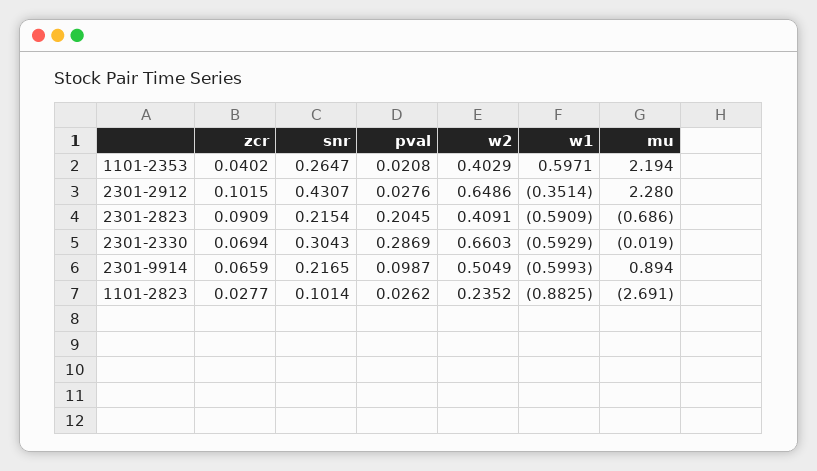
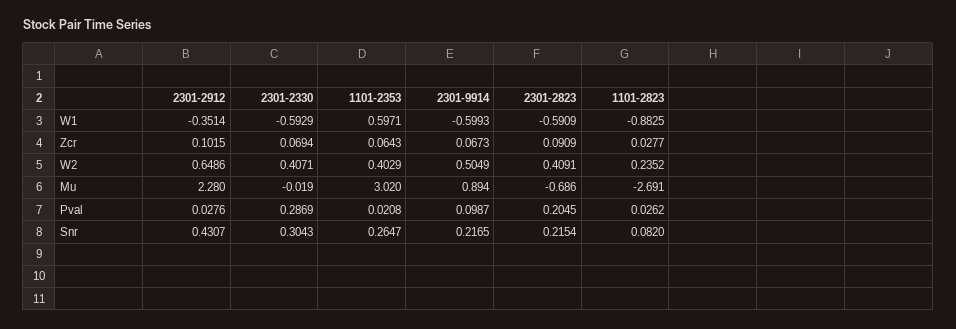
zcr, 1101-2353: 0.0402 -> 0.0643
mu, 1101-2353: 2.194 -> 3.02
w2, 2301-2330: 0.6603 -> 0.4071
zcr, 2301-9914: 0.0659 -> 0.0673
snr, 1101-2823: 0.1014 -> 0.082

